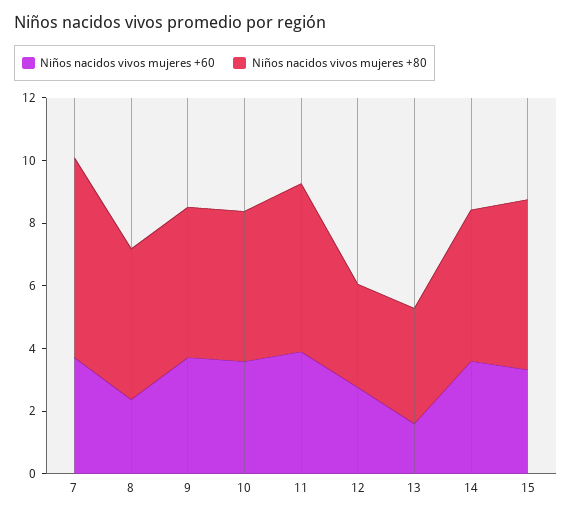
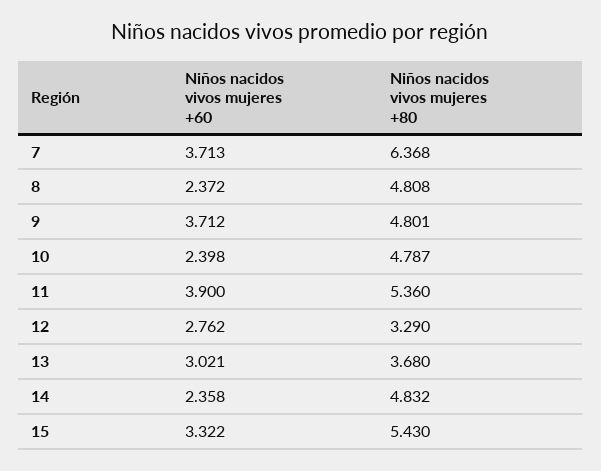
Niños nacidos vivos mujeres +60, 10: 3.5 -> 2.398
Niños nacidos vivos mujeres +60, 13: 1.5 -> 3.021
Niños nacidos vivos mujeres +60, 14: 3.5 -> 2.358

